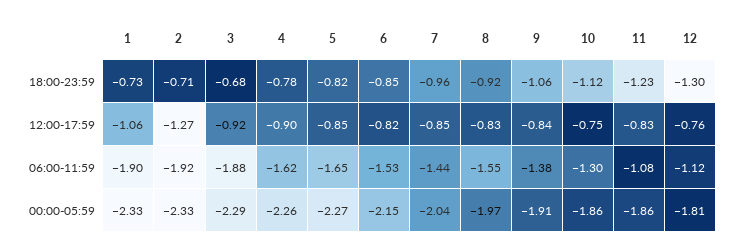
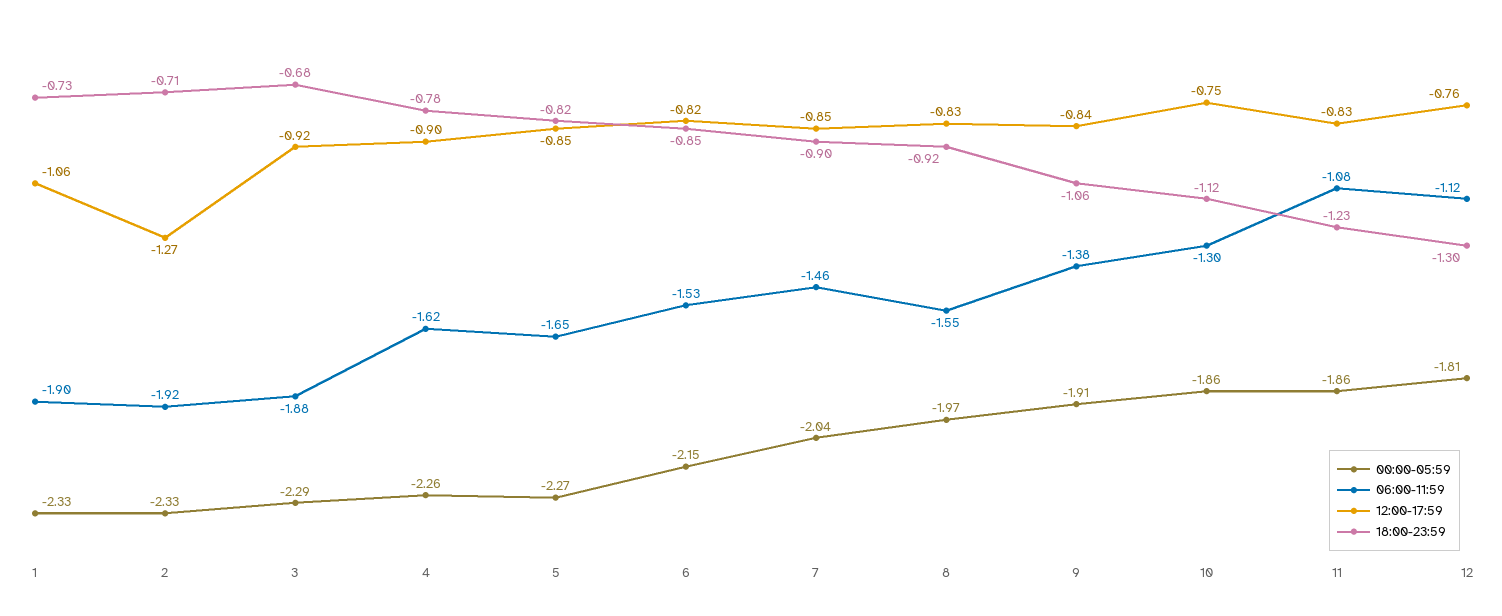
18:00-23:59, 7: -0.96 -> -0.9
06:00-11:59, 7: -1.44 -> -1.46

